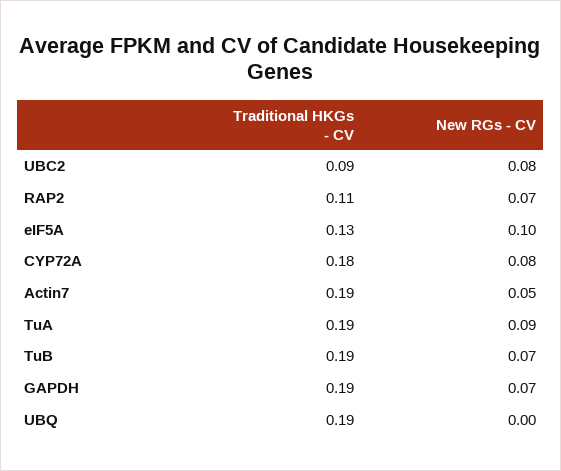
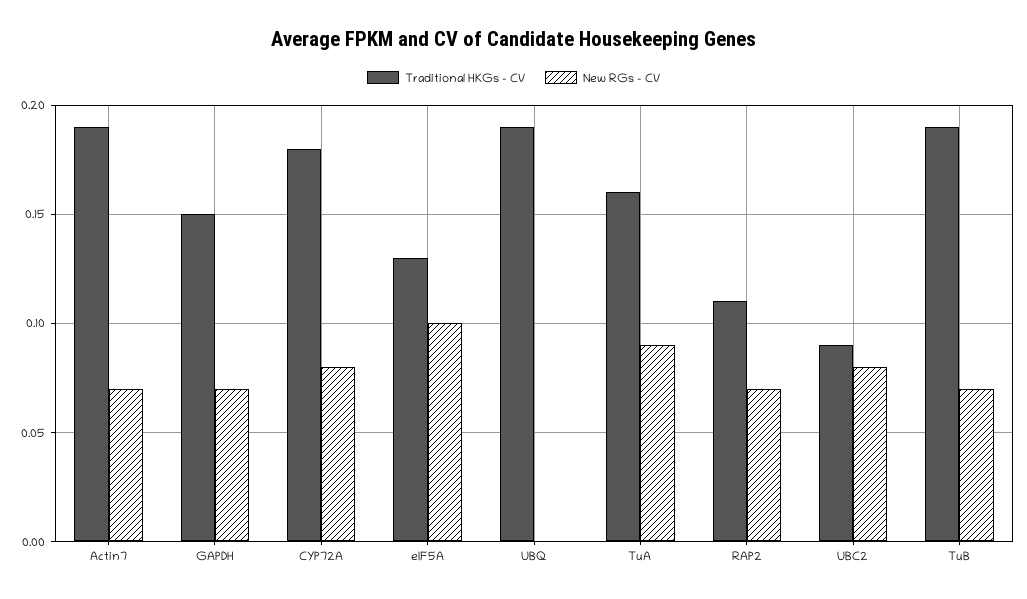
New RGs - CV, Actin7: 0.05 -> 0.07
Traditional HKGs - CV, TuA: 0.19 -> 0.16
Traditional HKGs - CV, GAPDH: 0.19 -> 0.15

